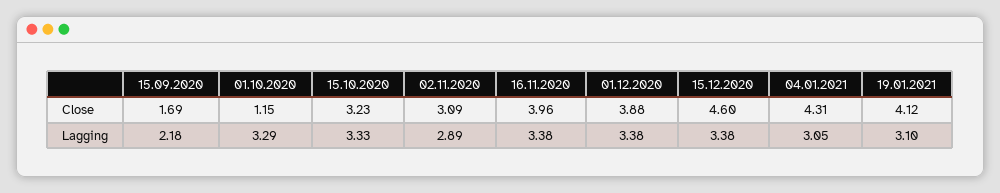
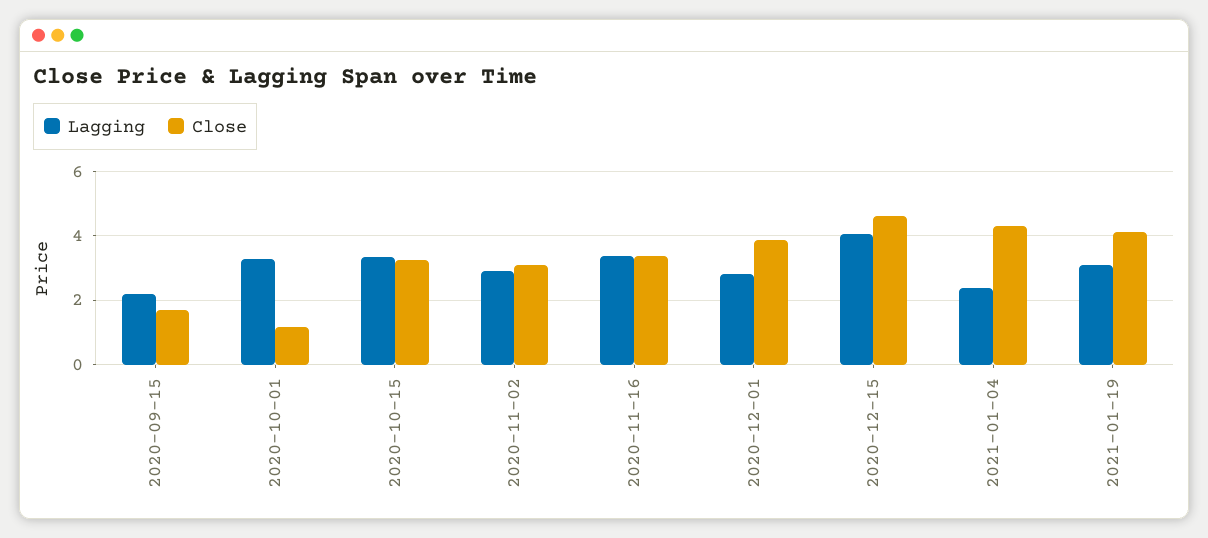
Close, 16.11.2020: 3.96 -> 3.4
Lagging, 01.12.2020: 3.38 -> 2.8
Lagging, 15.12.2020: 3.38 -> 4
Lagging, 04.01.2021: 3.05 -> 2.4

